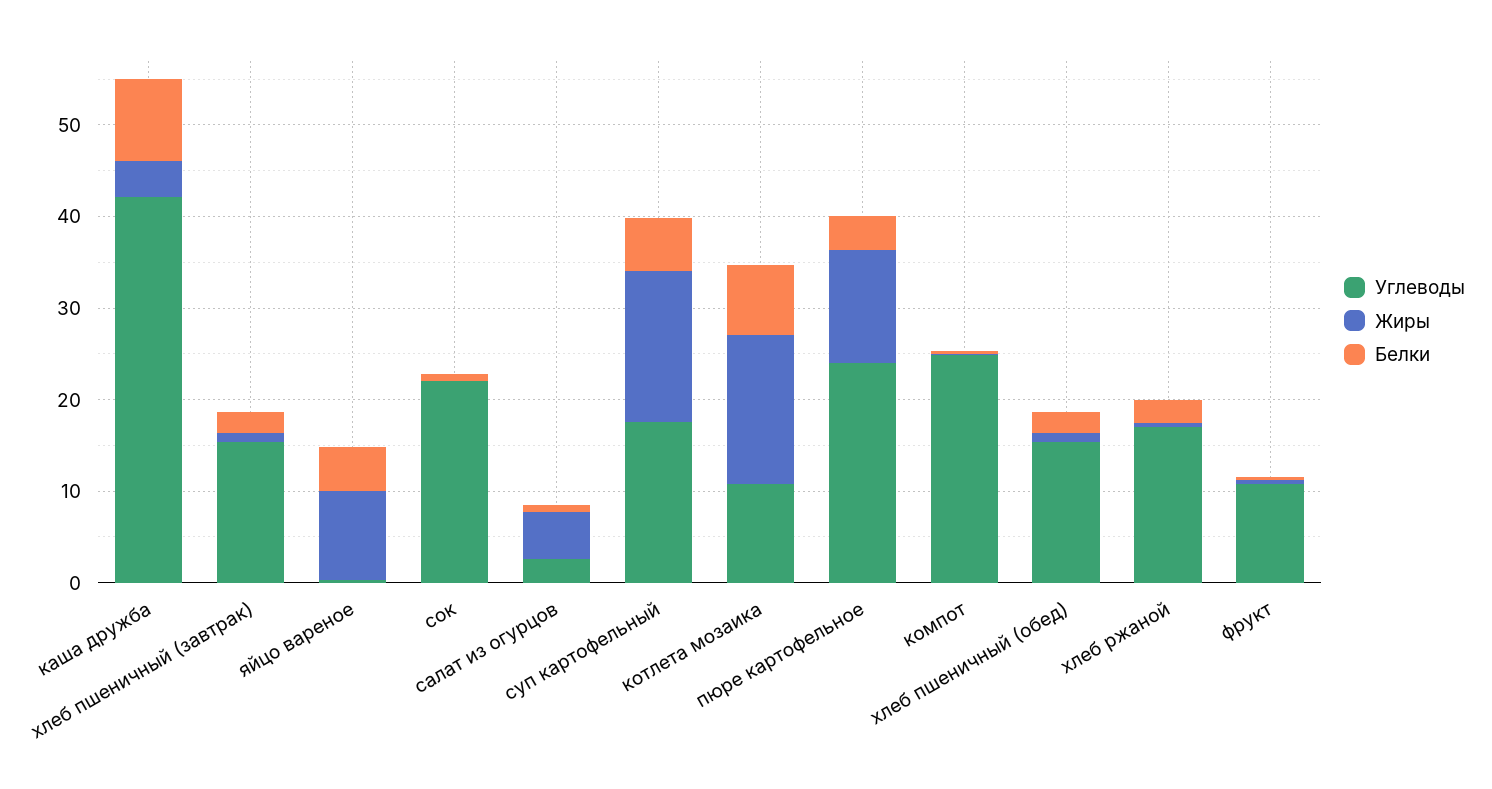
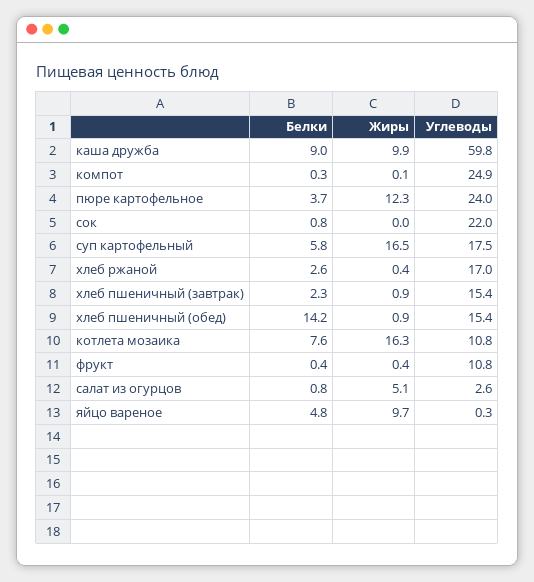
Углеводы, каша дружба: 42 -> 59.8
Жиры, каша дружба: 4 -> 9.9
Белки, хлеб пшеничный (обед): 2 -> 14.2

